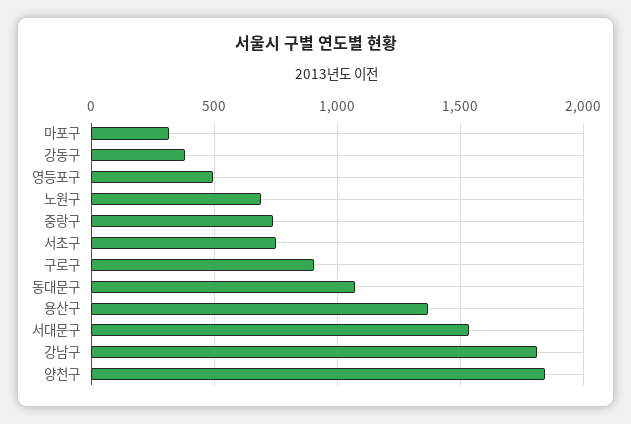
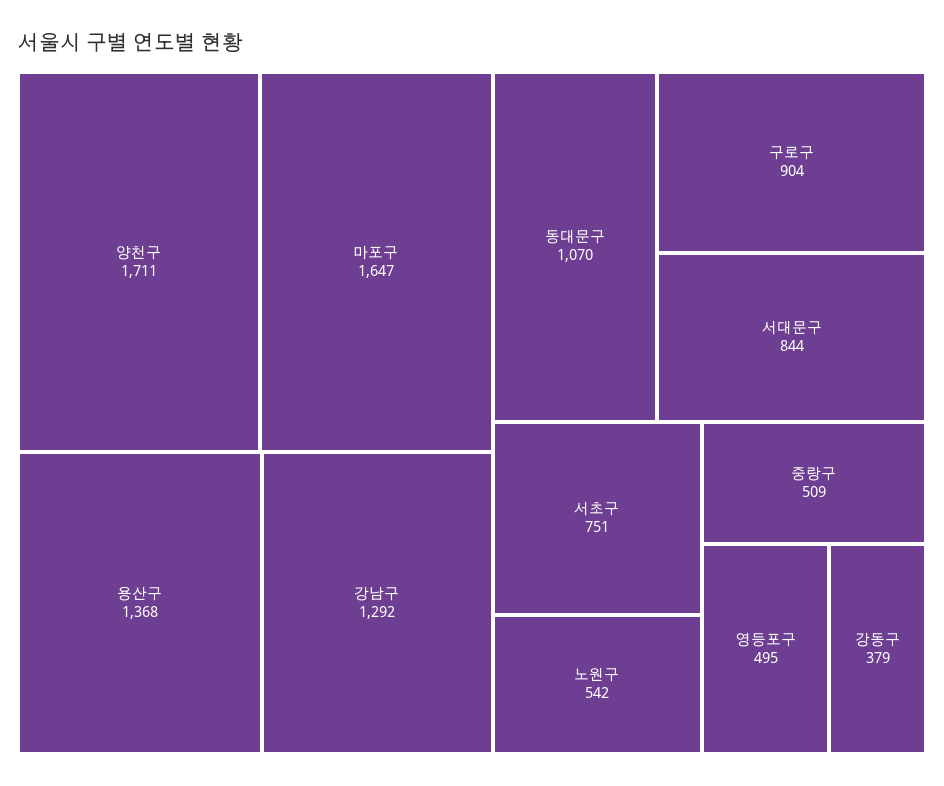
마포구: 300 -> 1647
노원구: 700 -> 542
중랑구: 750 -> 509
서대문구: 1550 -> 844
강남구: 1800 -> 1292
양천구: 1850 -> 1711

